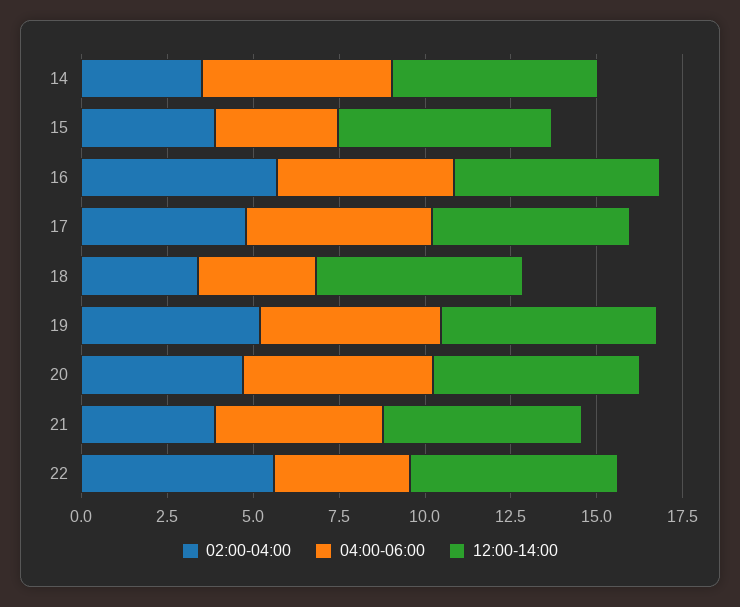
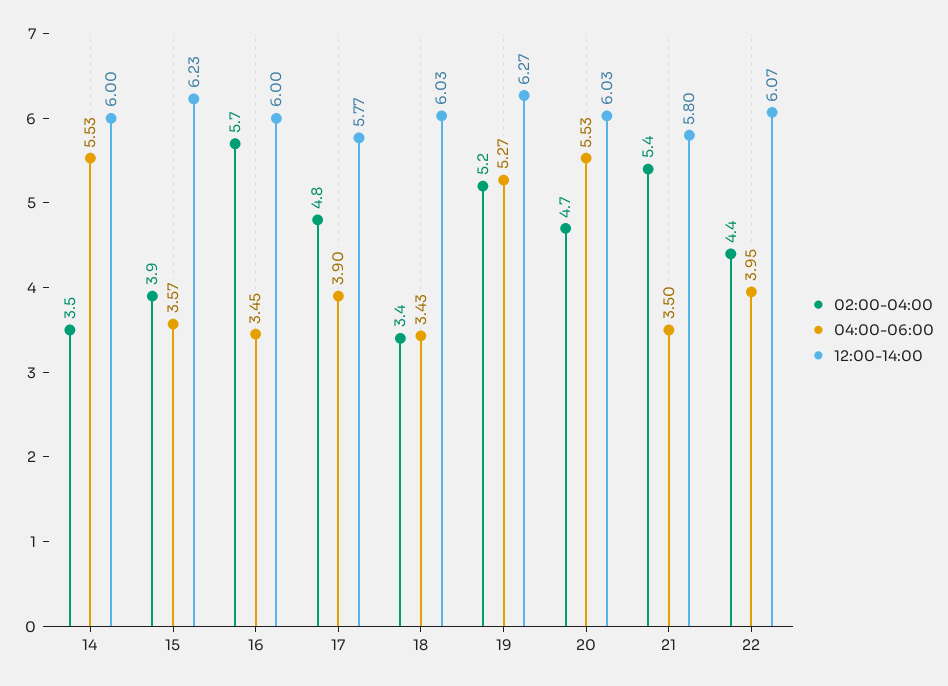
04:00-06:00, 16: 5 -> 3.45
04:00-06:00, 17: 5.5 -> 3.9
02:00-04:00, 21: 4 -> 5.4
04:00-06:00, 21: 5 -> 3.5
02:00-04:00, 22: 5.5 -> 4.4

